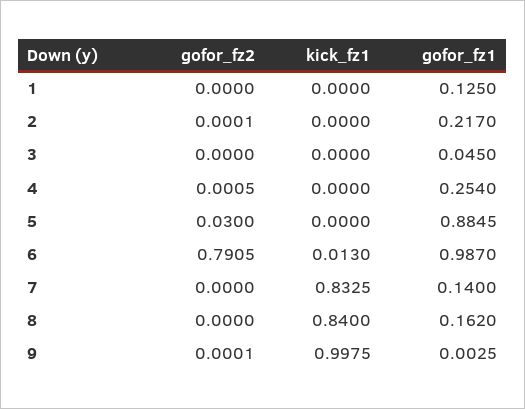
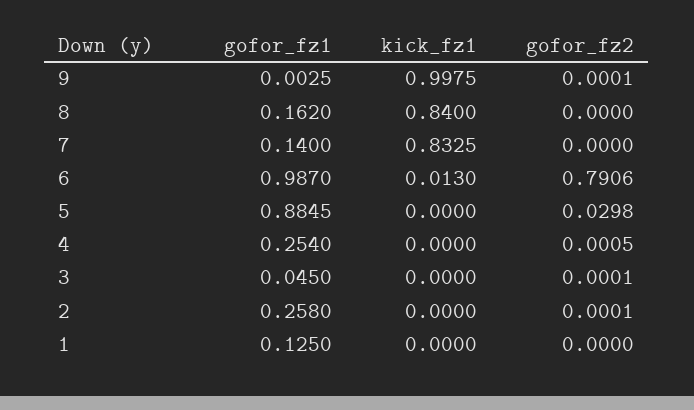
gofor_fz1, 2: 0.217 -> 0.258
gofor_fz2, 3: 0 -> 0.0001
gofor_fz2, 5: 0.03 -> 0.0298
gofor_fz2, 6: 0.7905 -> 0.7906

